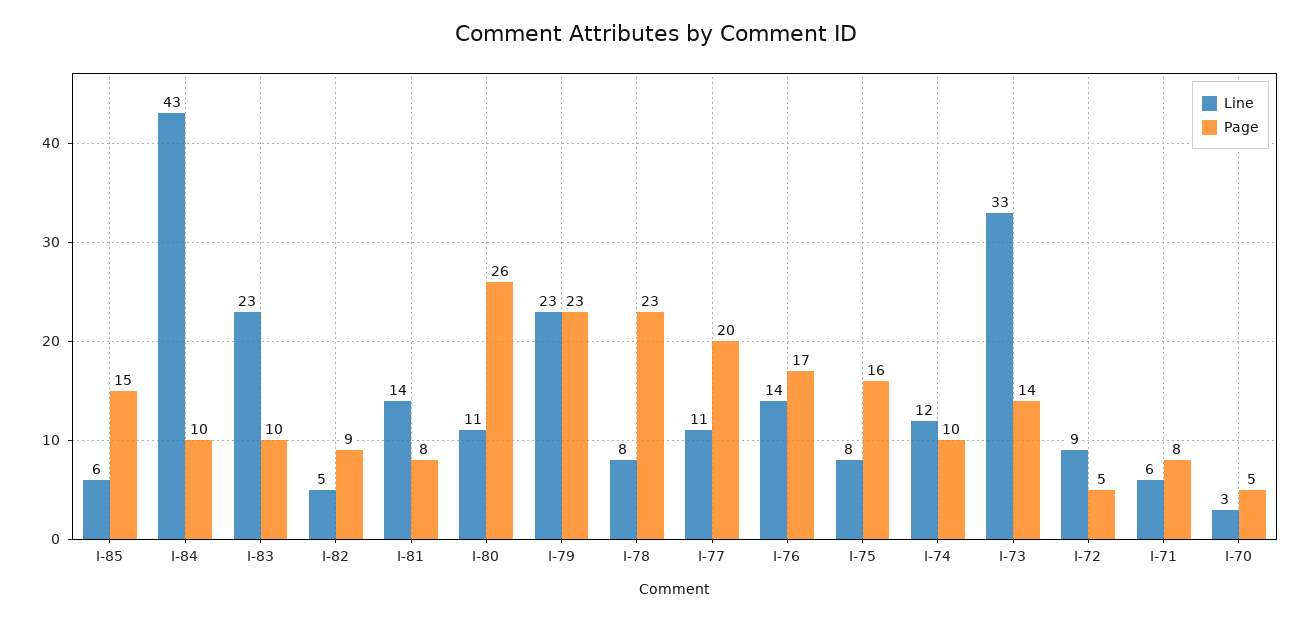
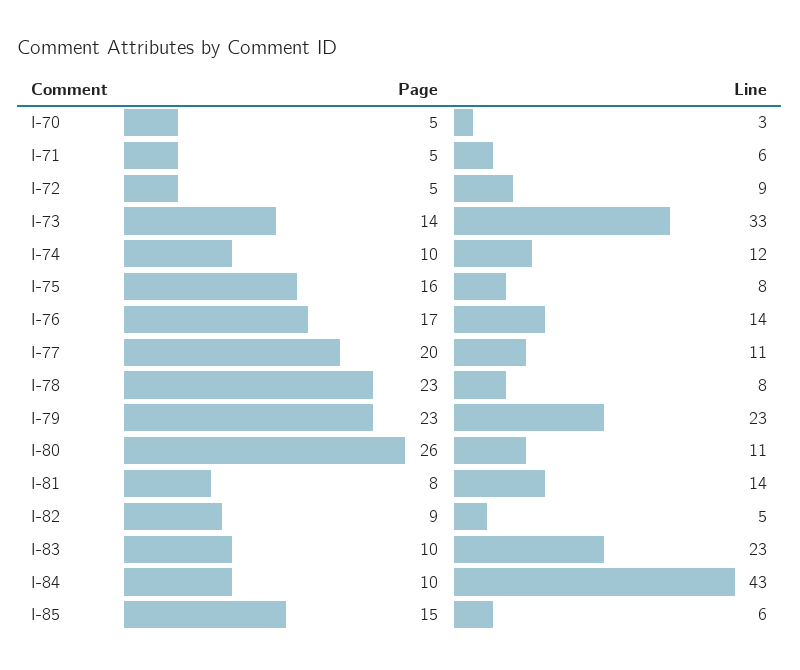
Page, I-71: 8 -> 5

